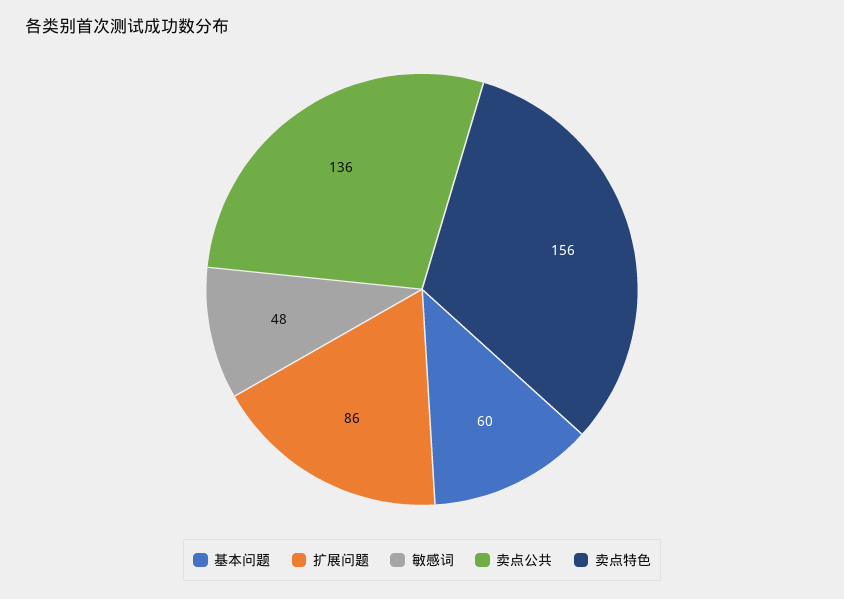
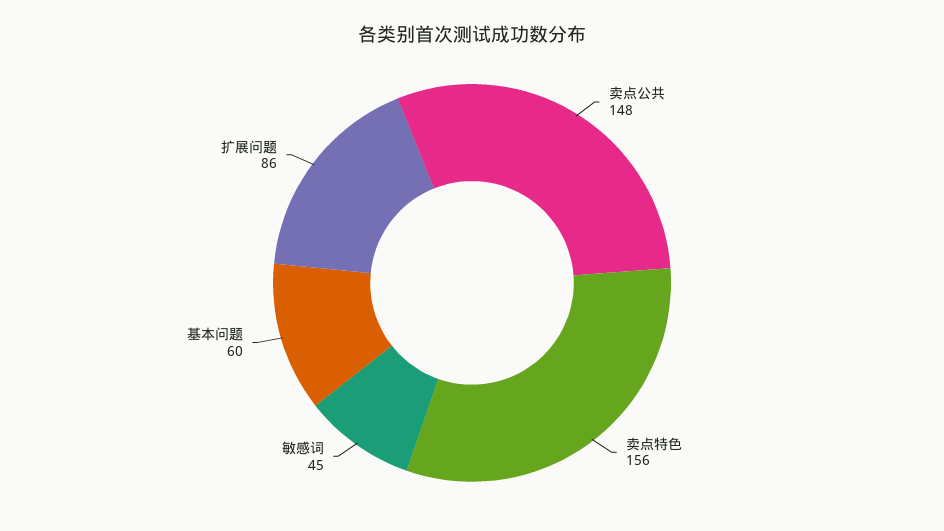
敏感词: 48 -> 45
卖点公共: 136 -> 148

